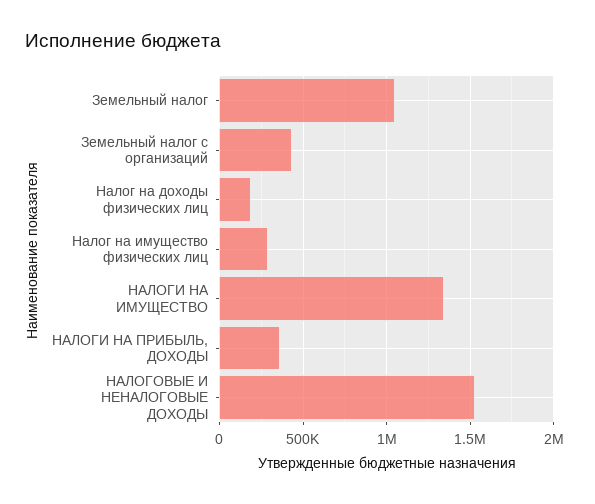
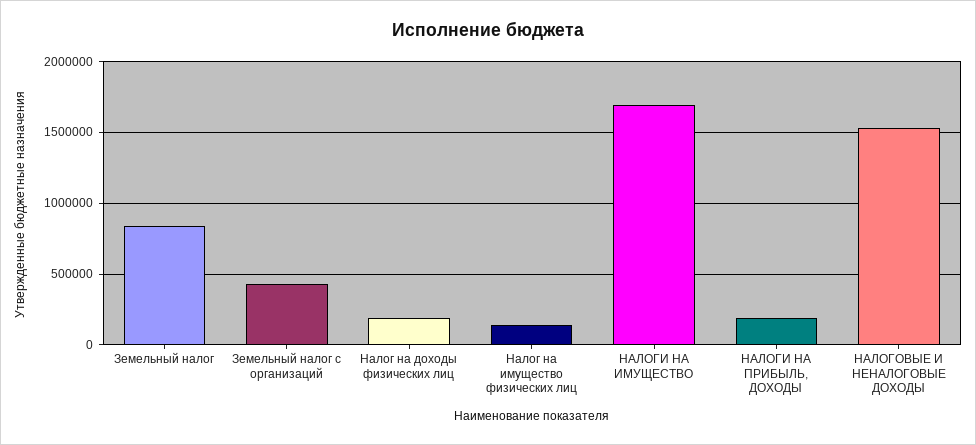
Земельный налог: 1050000 -> 850000
Налог на имущество физических лиц: 300000 -> 150000
НАЛОГИ НА ИМУЩЕСТВО: 1350000 -> 1700000
НАЛОГИ НА ПРИБЫЛЬ, ДОХОДЫ: 350000 -> 200000

